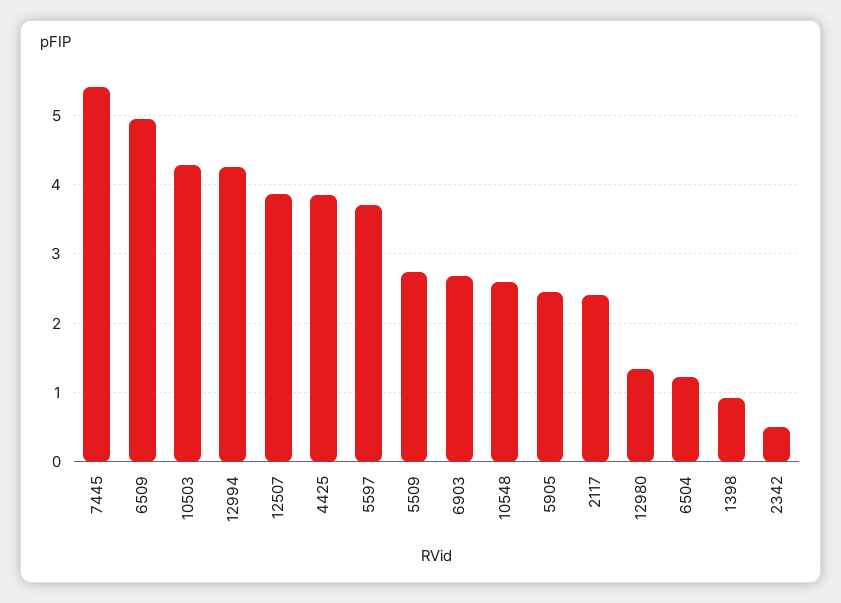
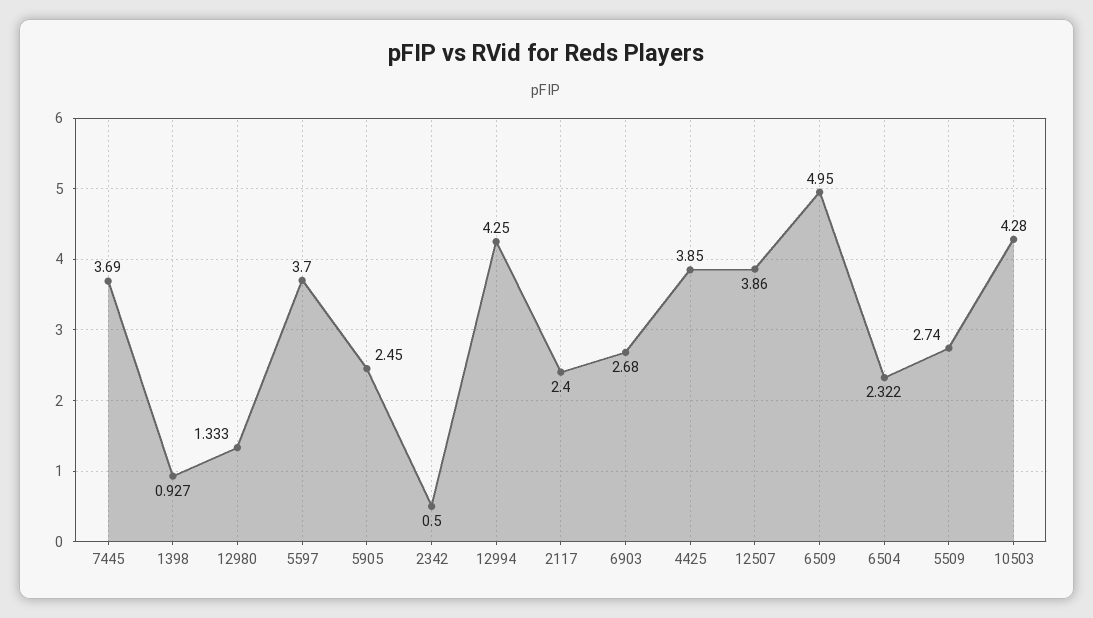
7445: 5.4 -> 3.69
10548: 2.6 -> none
6504: 1.2 -> 2.322

